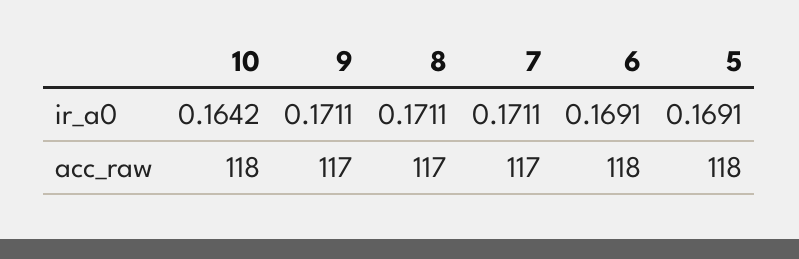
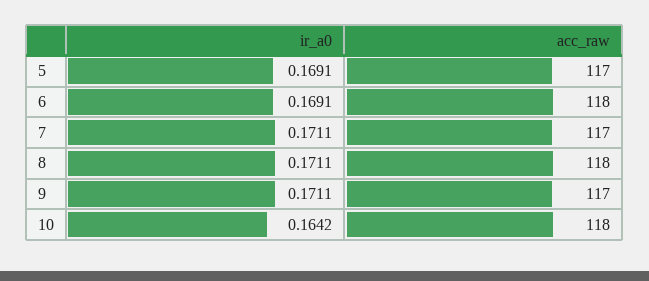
8, acc_raw: 117 -> 118
5, acc_raw: 118 -> 117

